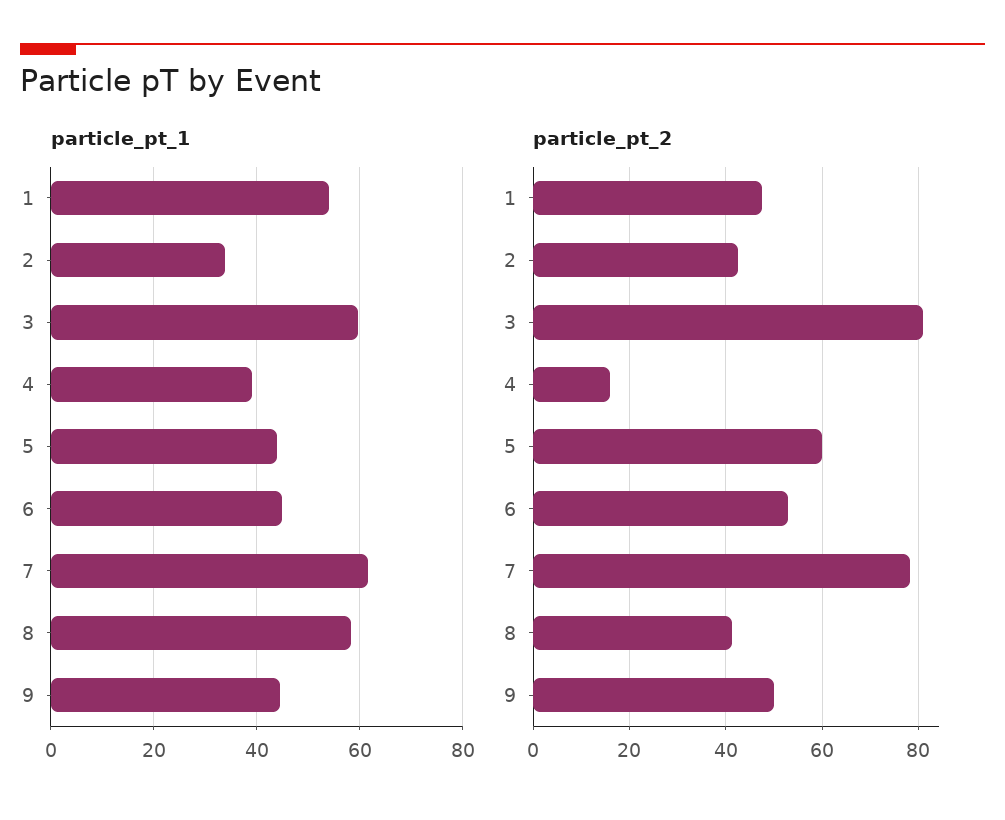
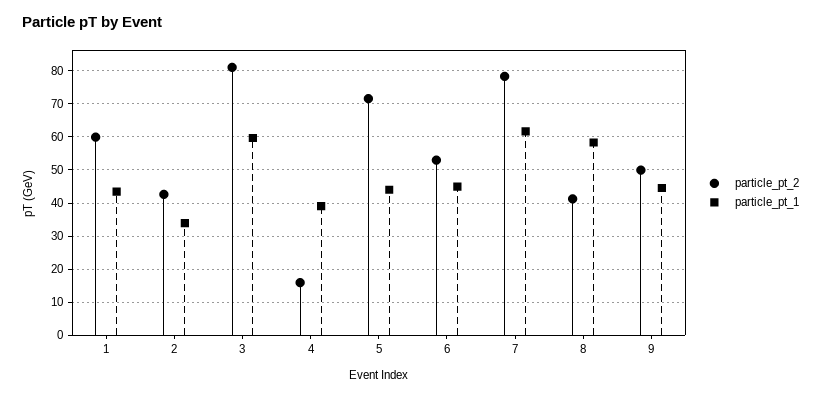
particle_pt_1, 1: 54 -> 44
particle_pt_2, 1: 48 -> 60
particle_pt_2, 5: 60 -> 72

